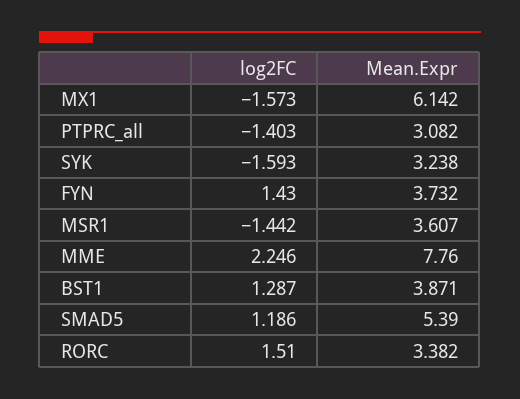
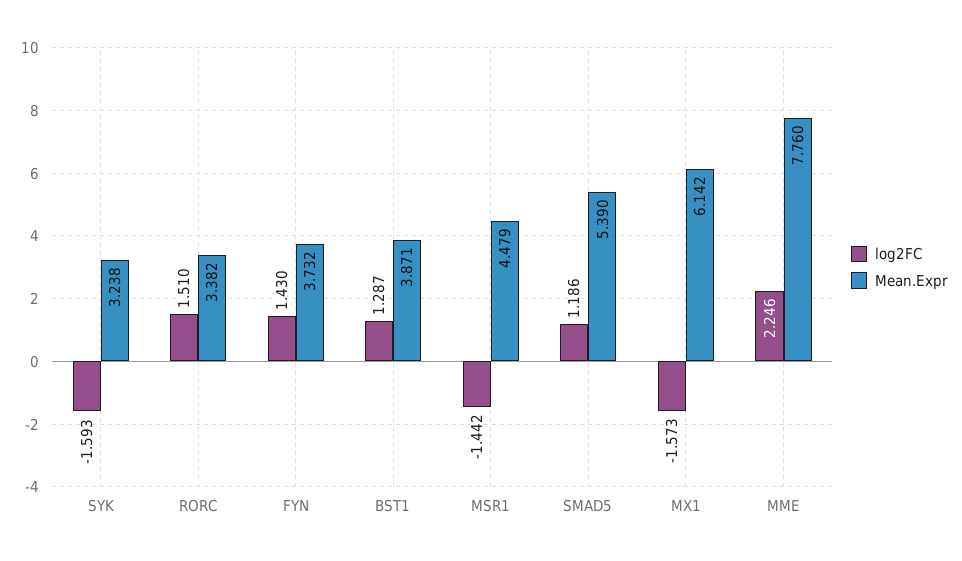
log2FC, PTPRC_all: -1.403 -> none
Mean.Expr, PTPRC_all: 3.082 -> none
Mean.Expr, MSR1: 3.607 -> 4.479

